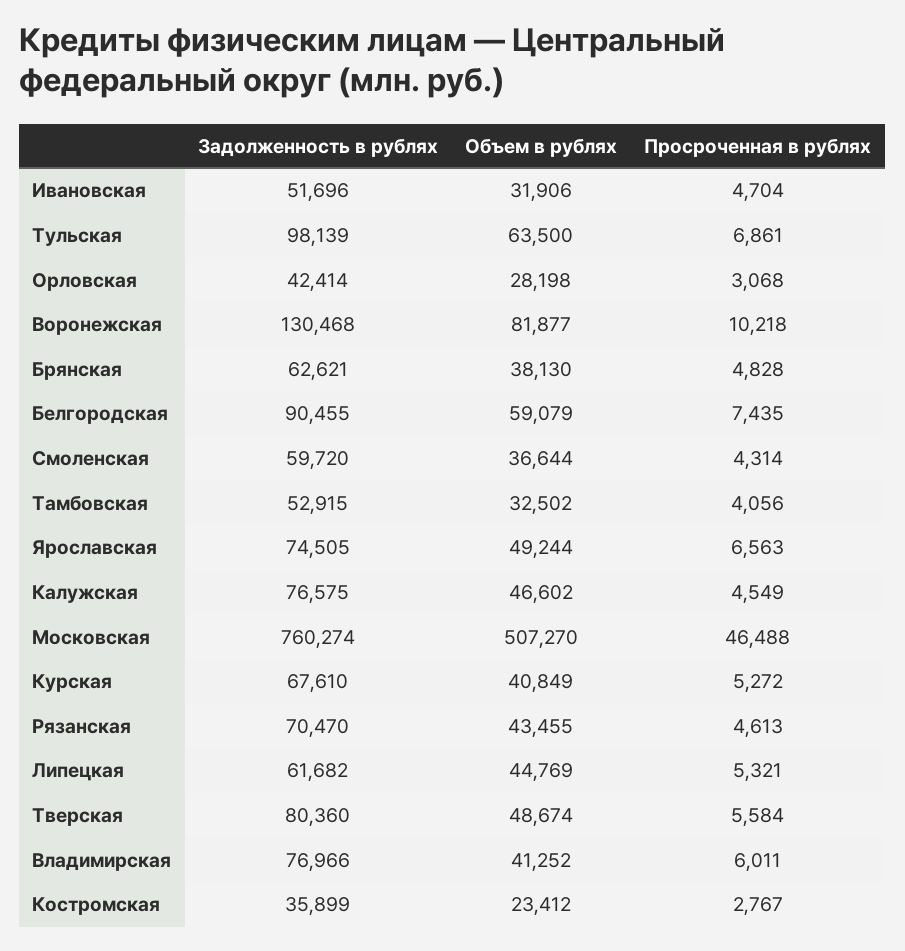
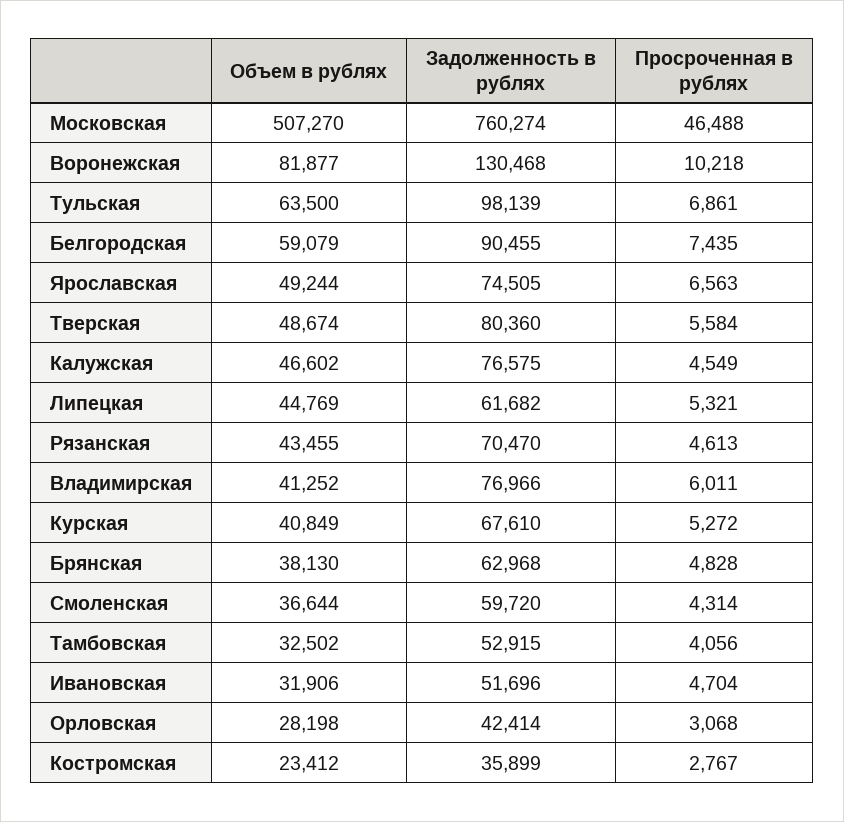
Задолженность в рублях, Брянская: 62621 -> 62968

